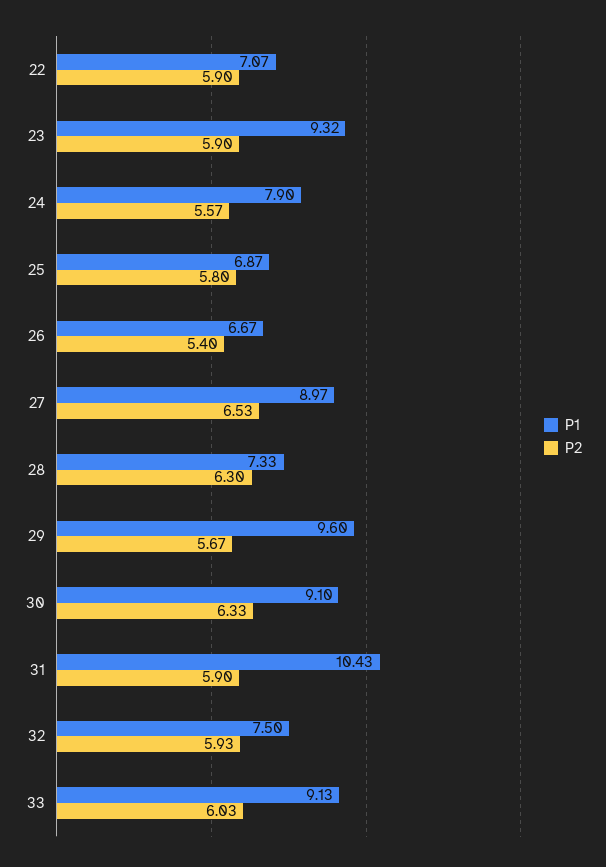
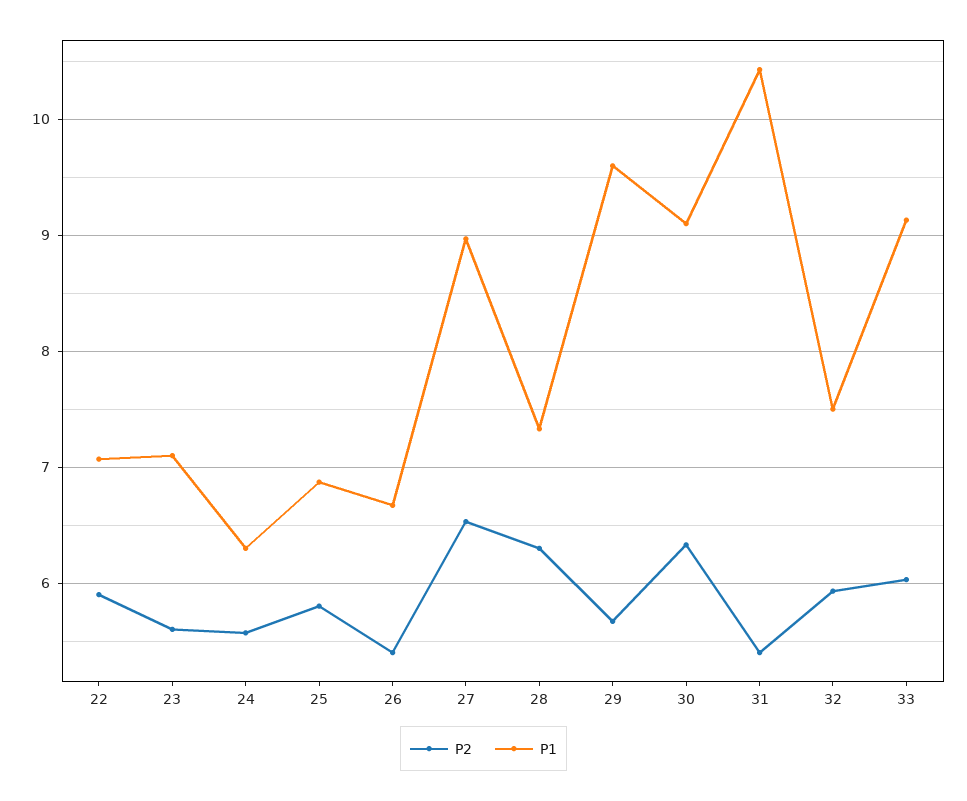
P1, 23: 9.32 -> 7.1
P2, 23: 5.9 -> 5.6
P1, 24: 7.9 -> 6.3
P2, 31: 5.9 -> 5.4

